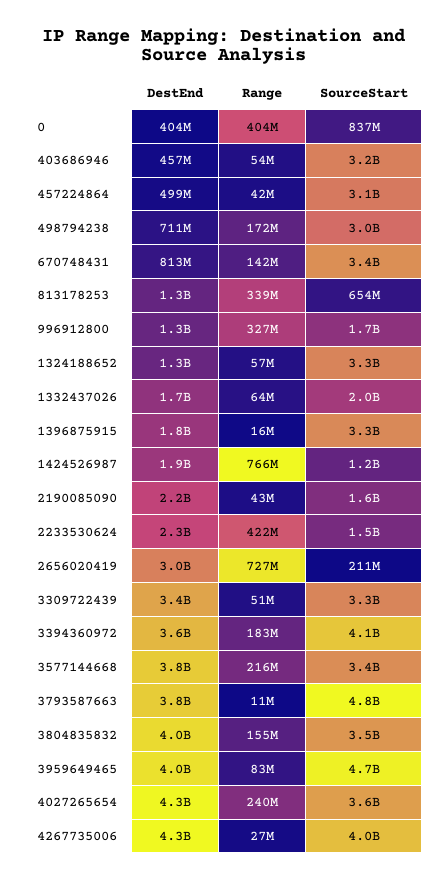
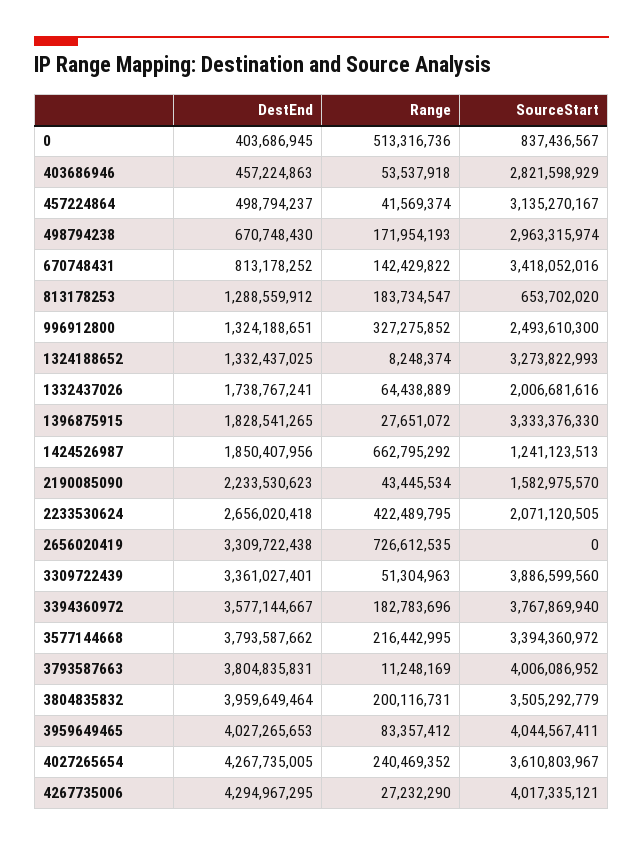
Range, 0: 404000000 -> 513316736
SourceStart, 403686946: 3200000000 -> 2821598929
DestEnd, 498794238: 711000000 -> 670748430
Range, 813178253: 339000000 -> 183734547
SourceStart, 996912800: 1700000000 -> 2493610300
Range, 1324188652: 57000000 -> 8248374
Range, 1396875915: 16000000 -> 27651072
Range, 1424526987: 766000000 -> 662795292
DestEnd, 2233530624: 2300000000 -> 2656020418
SourceStart, 2233530624: 1500000000 -> 2071120505
DestEnd, 2656020419: 3000000000 -> 3309722438
SourceStart, 2656020419: 211000000 -> 0
SourceStart, 3309722439: 3300000000 -> 3886599560
SourceStart, 3394360972: 4100000000 -> 3767869940
SourceStart, 3793587663: 4800000000 -> 4006086952
Range, 3804835832: 155000000 -> 200116731
SourceStart, 3959649465: 4700000000 -> 4044567411

